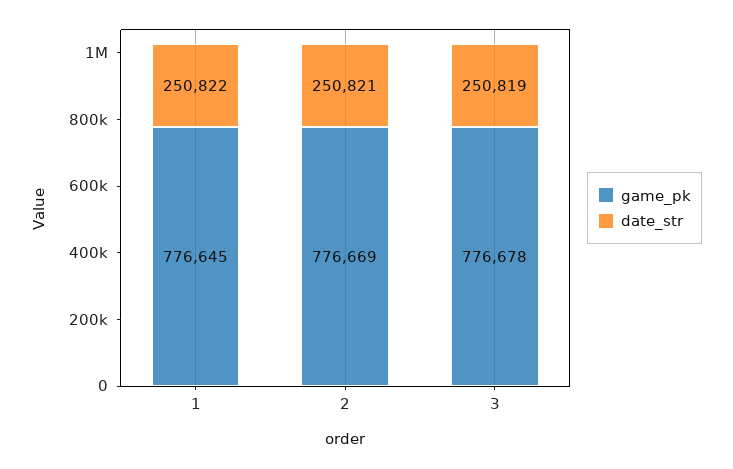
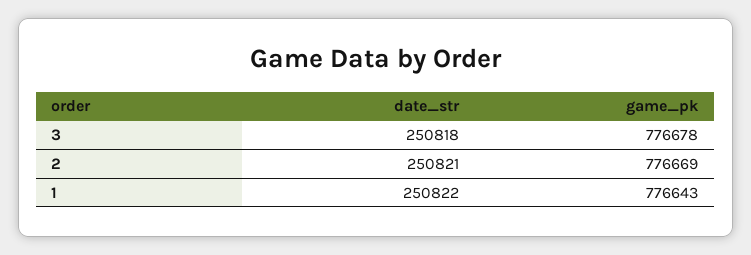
game_pk, 1: 776645 -> 776643
date_str, 3: 250819 -> 250818

